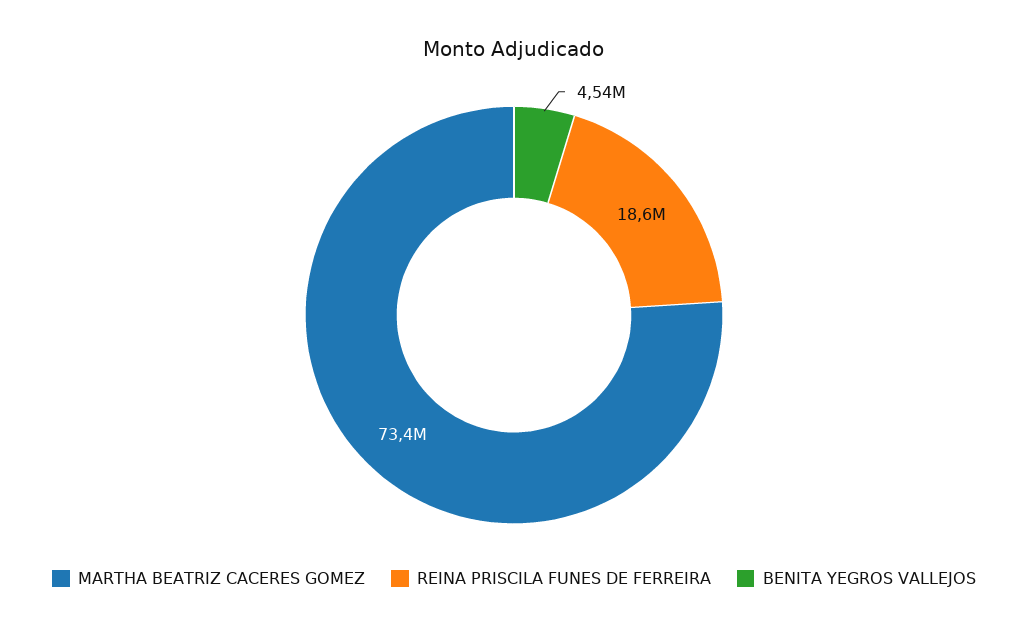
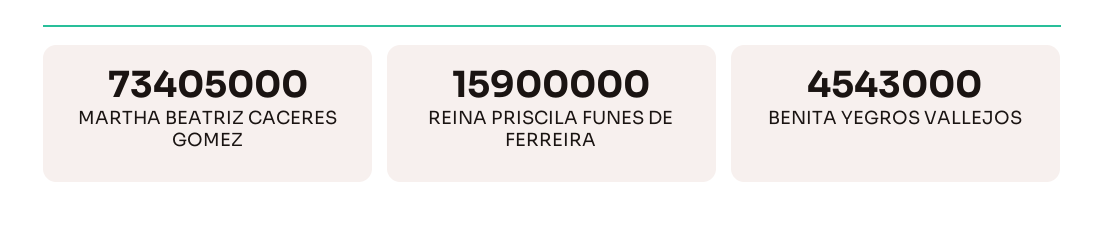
REINA PRISCILA FUNES DE FERREIRA: 18600000 -> 15900000

